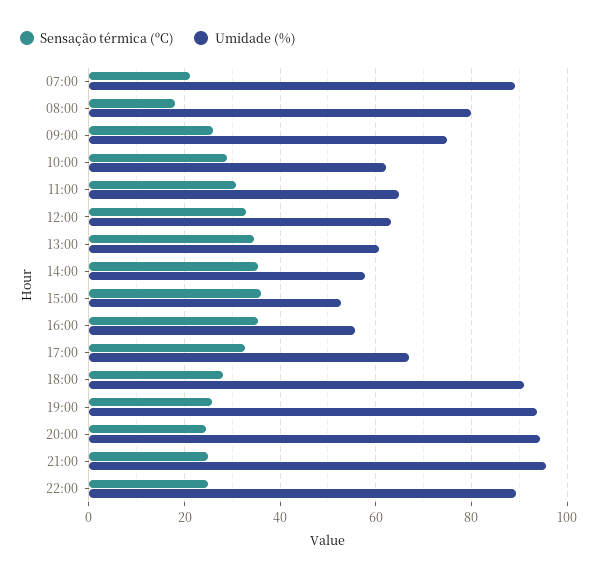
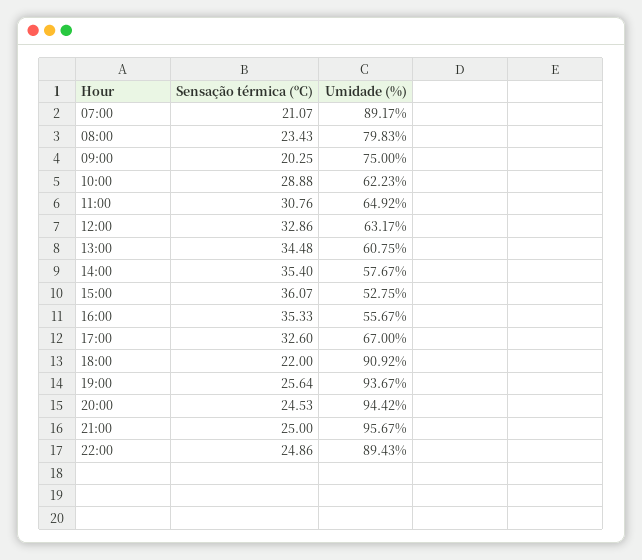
Sensação térmica (ºC), 08:00: 18 -> 23.43
Sensação térmica (ºC), 09:00: 26 -> 20.25
Sensação térmica (ºC), 18:00: 28 -> 22

